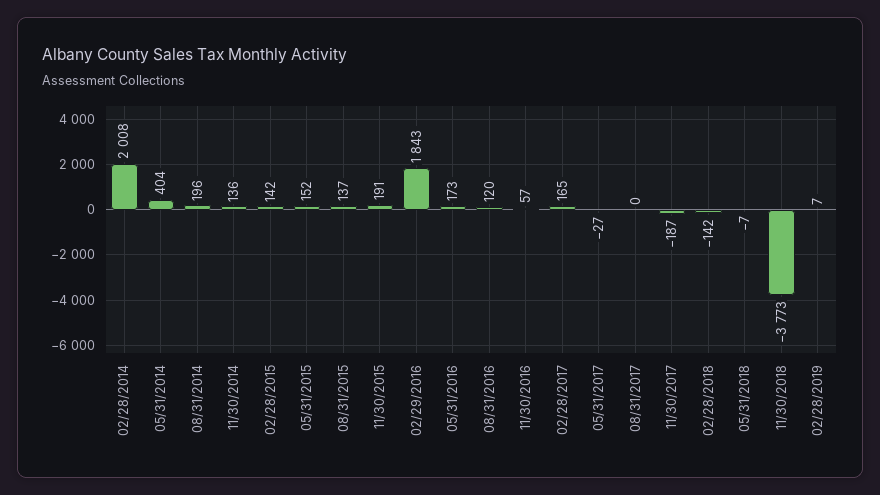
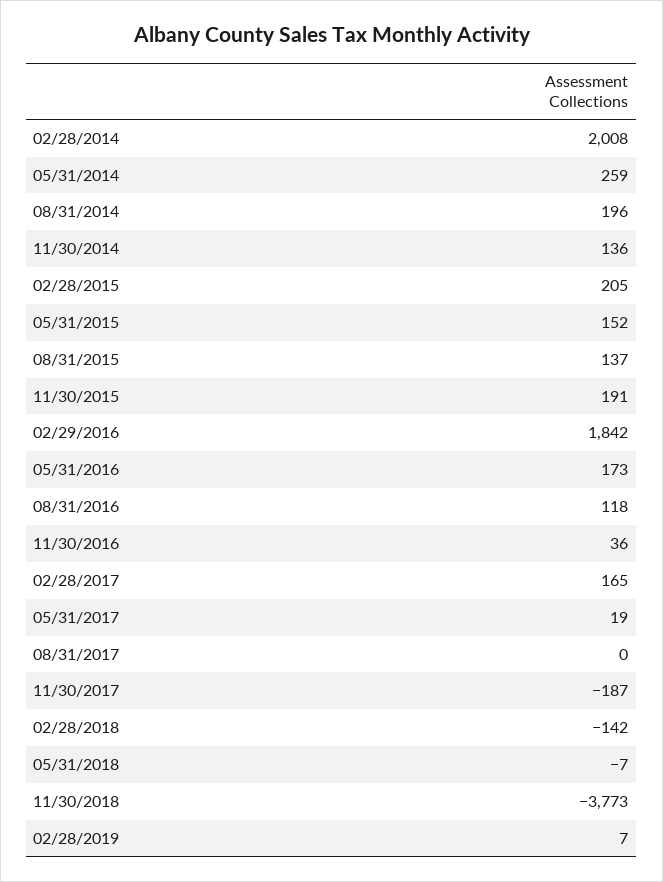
05/31/2014: 404 -> 259
02/28/2015: 142 -> 205
02/29/2016: 1843 -> 1842
08/31/2016: 120 -> 118
11/30/2016: 57 -> 36
05/31/2017: -27 -> 19

